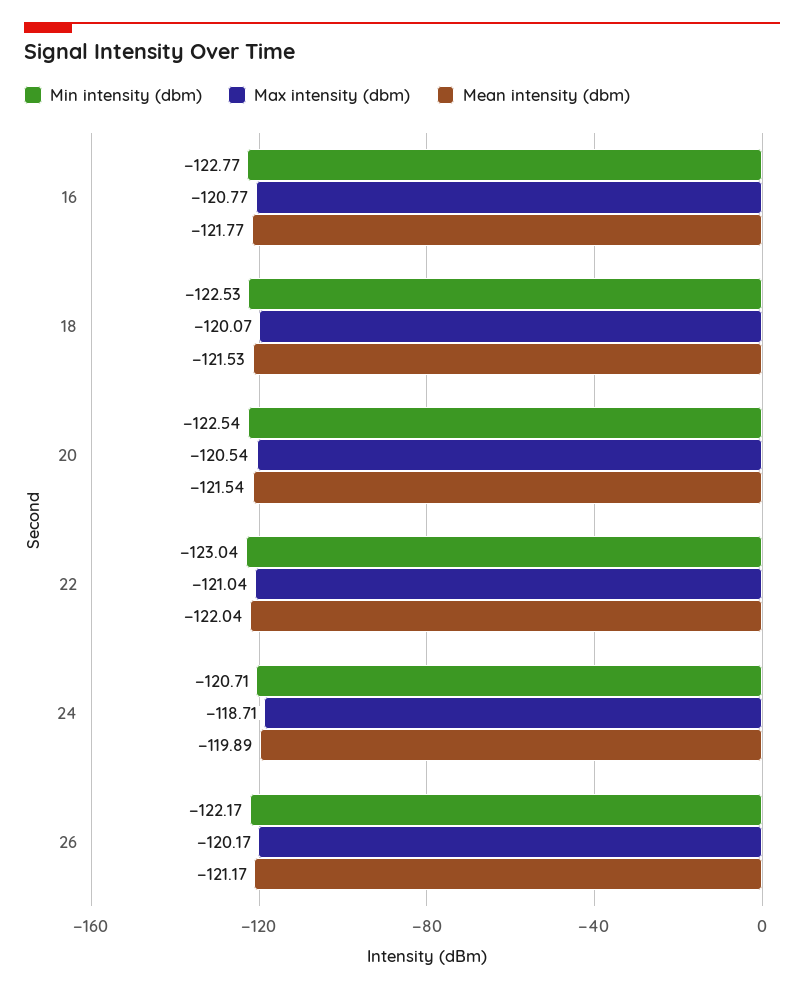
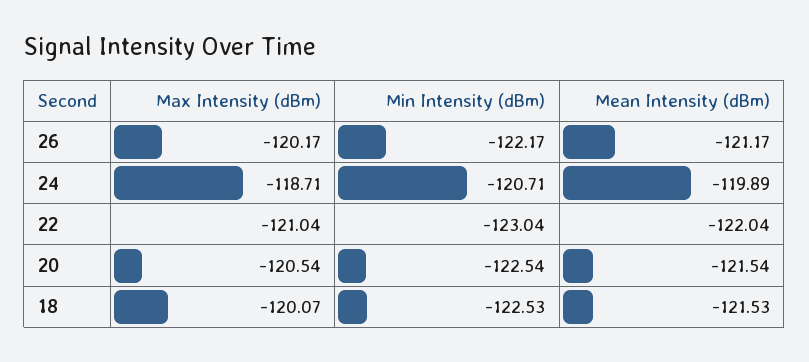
Min intensity (dbm), 16: -122.77 -> none
Max intensity (dbm), 16: -120.77 -> none
Mean intensity (dbm), 16: -121.77 -> none

